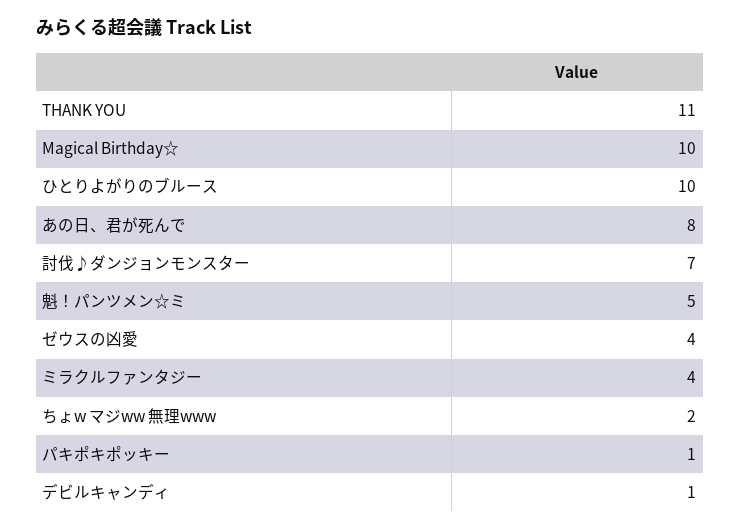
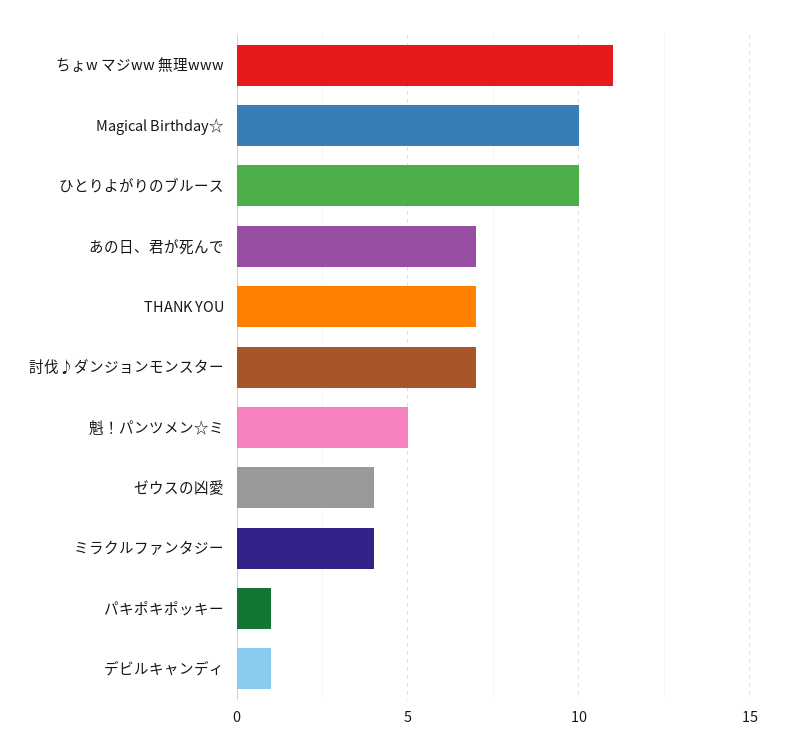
THANK YOU: 11 -> 7
あの日、君が死んで: 8 -> 7
ちょw マジww 無理www: 2 -> 11

